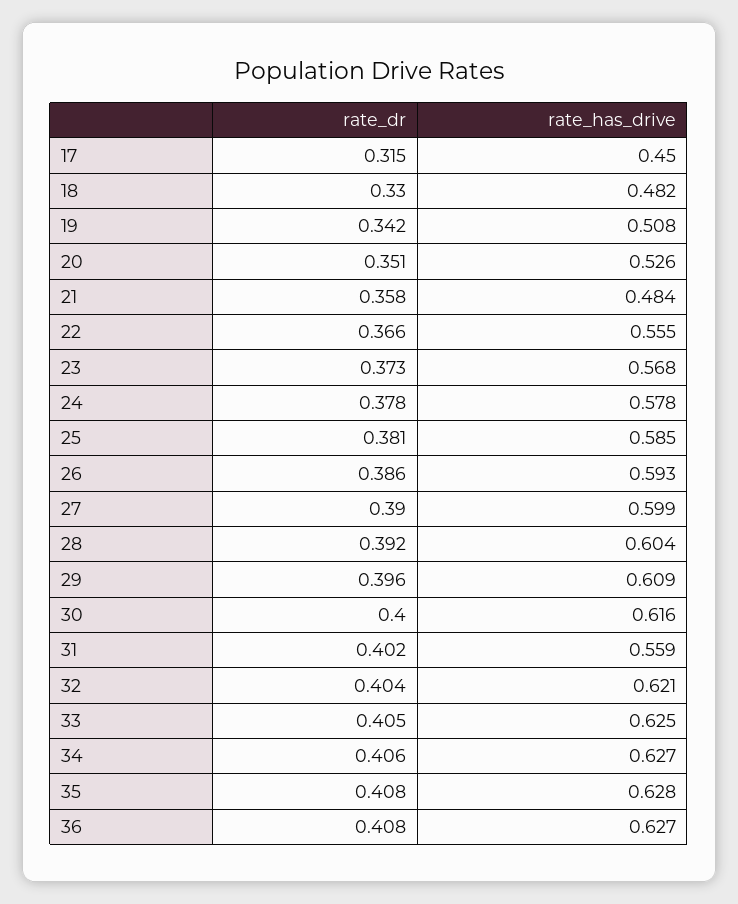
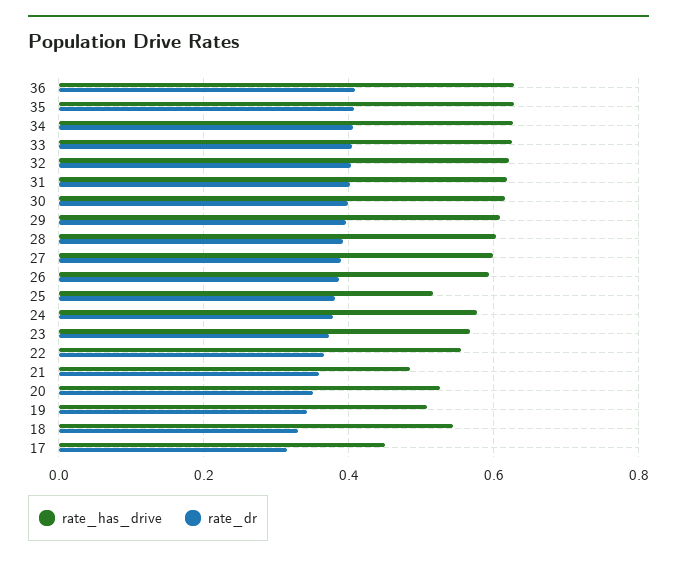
rate_has_drive, 18: 0.482 -> 0.54
rate_has_drive, 25: 0.585 -> 0.52
rate_has_drive, 31: 0.559 -> 0.62

